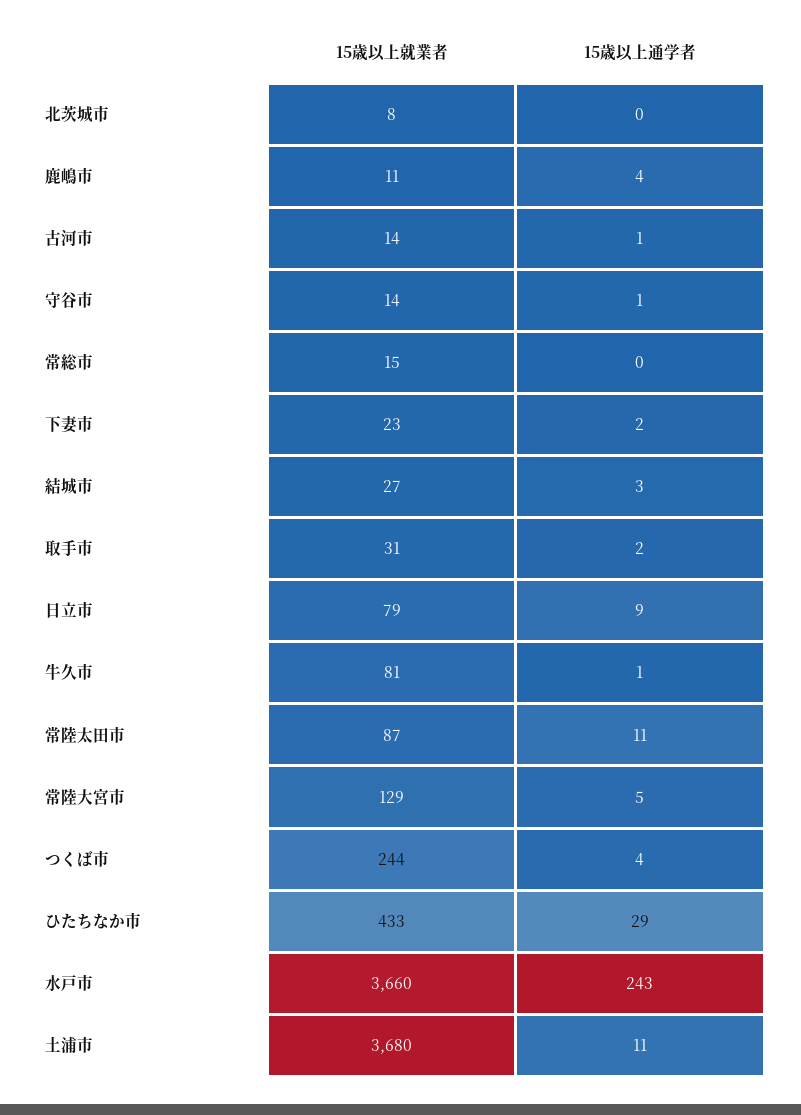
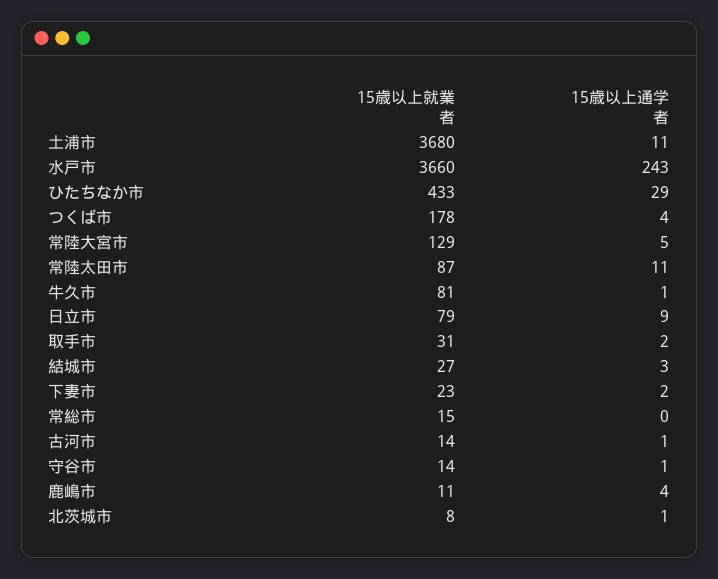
15歳以上通学者, 北茨城市: 0 -> 1
15歳以上就業者, つくば市: 244 -> 178

